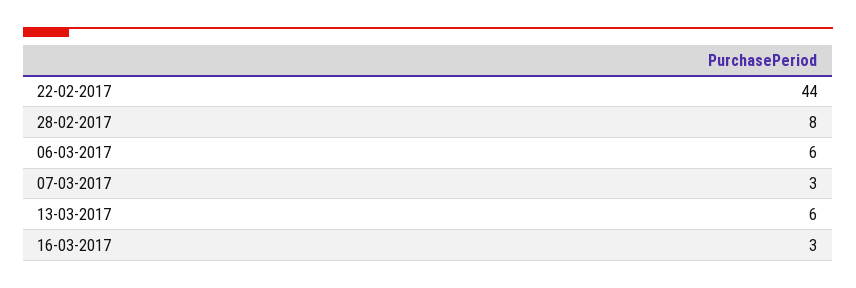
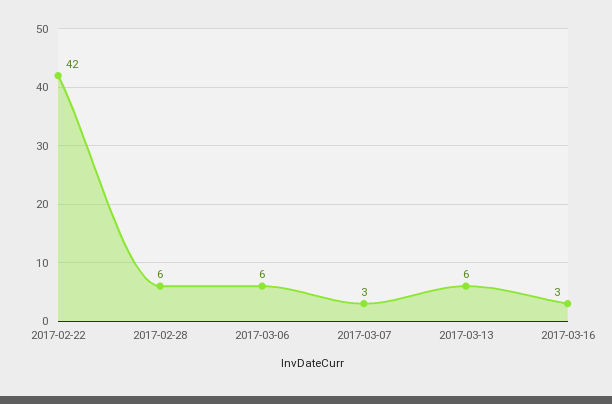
22-02-2017: 44 -> 42
28-02-2017: 8 -> 6

